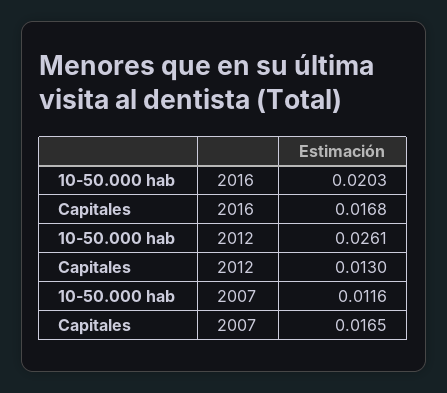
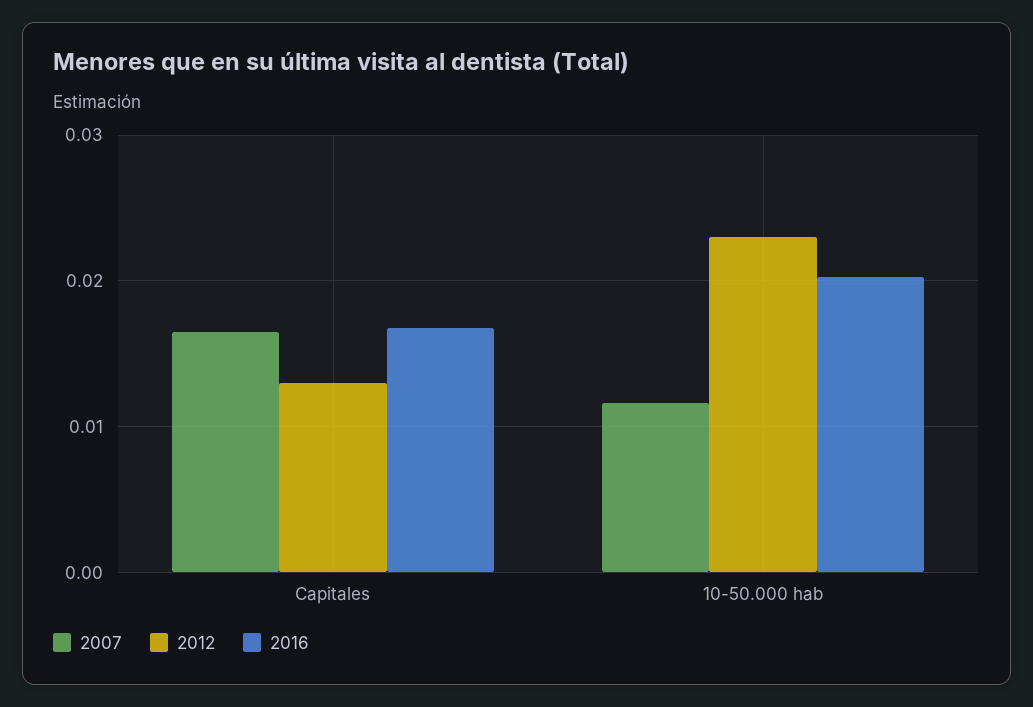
2012, 10-50.000 hab: 0.0261 -> 0.023

